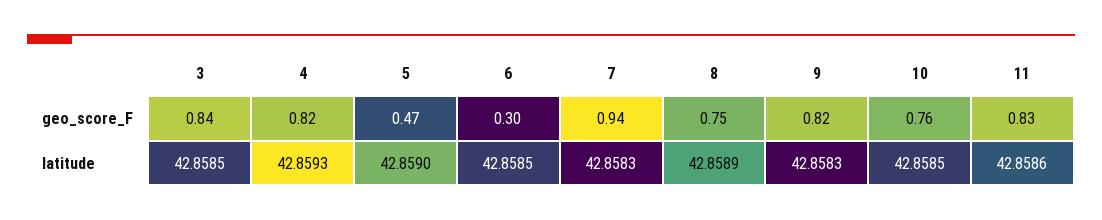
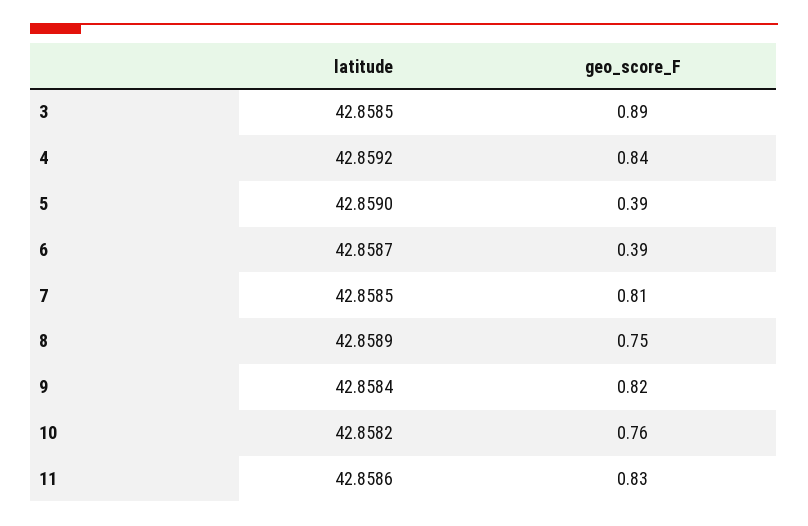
3, geo_score_F: 0.84 -> 0.89
4, geo_score_F: 0.82 -> 0.84
5, geo_score_F: 0.47 -> 0.39
6, geo_score_F: 0.3 -> 0.39
7, geo_score_F: 0.94 -> 0.81
4, latitude: 42.8593 -> 42.8592
6, latitude: 42.8585 -> 42.8587
7, latitude: 42.8583 -> 42.8585
9, latitude: 42.8583 -> 42.8584
10, latitude: 42.8585 -> 42.8582

